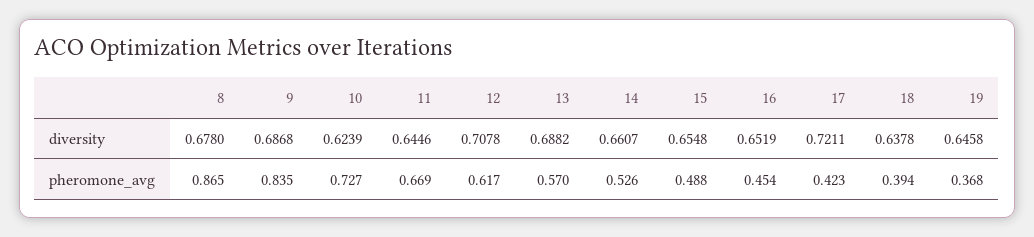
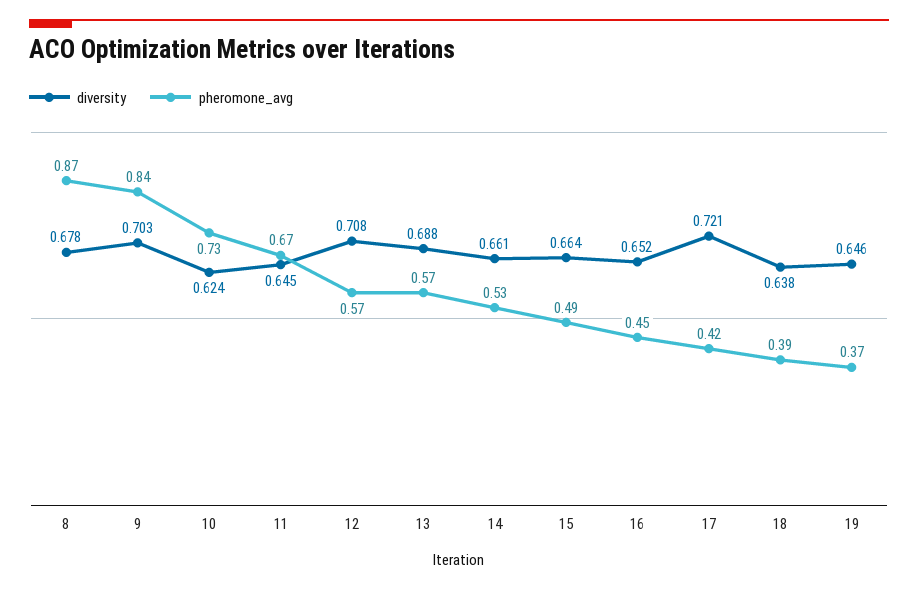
diversity, 9: 0.6868 -> 0.703
diversity, 15: 0.6548 -> 0.664
pheromone_avg, 12: 0.617 -> 0.57

